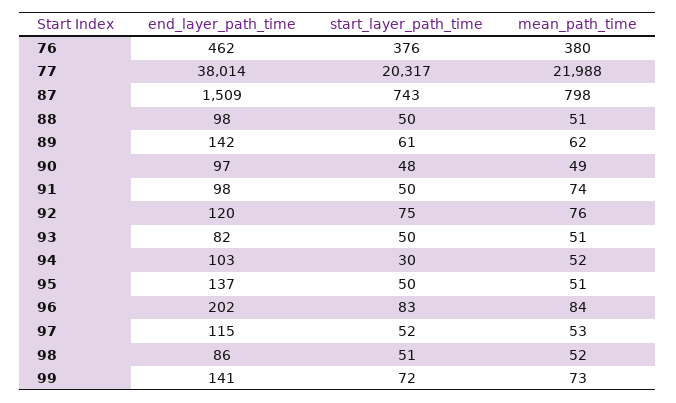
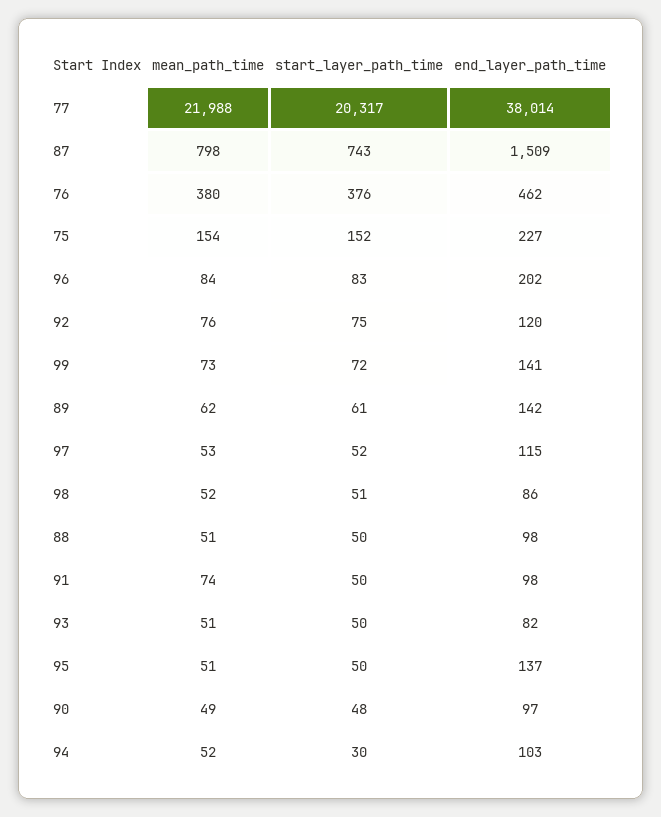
mean_path_time, 75: none -> 154
start_layer_path_time, 75: none -> 152
end_layer_path_time, 75: none -> 227

